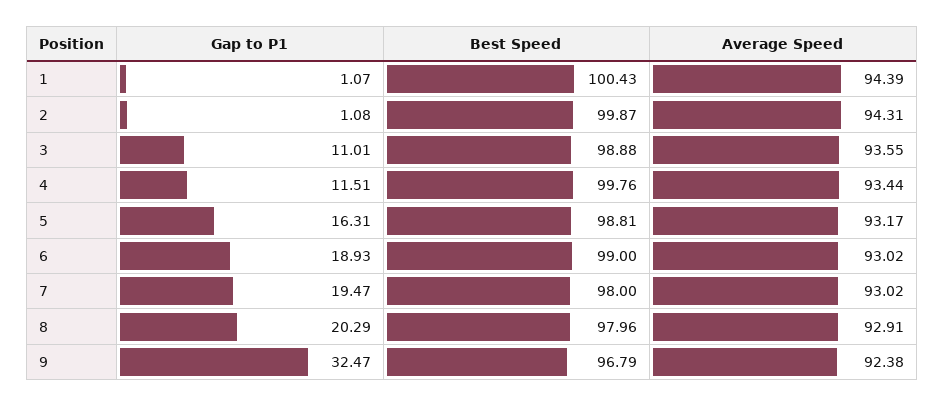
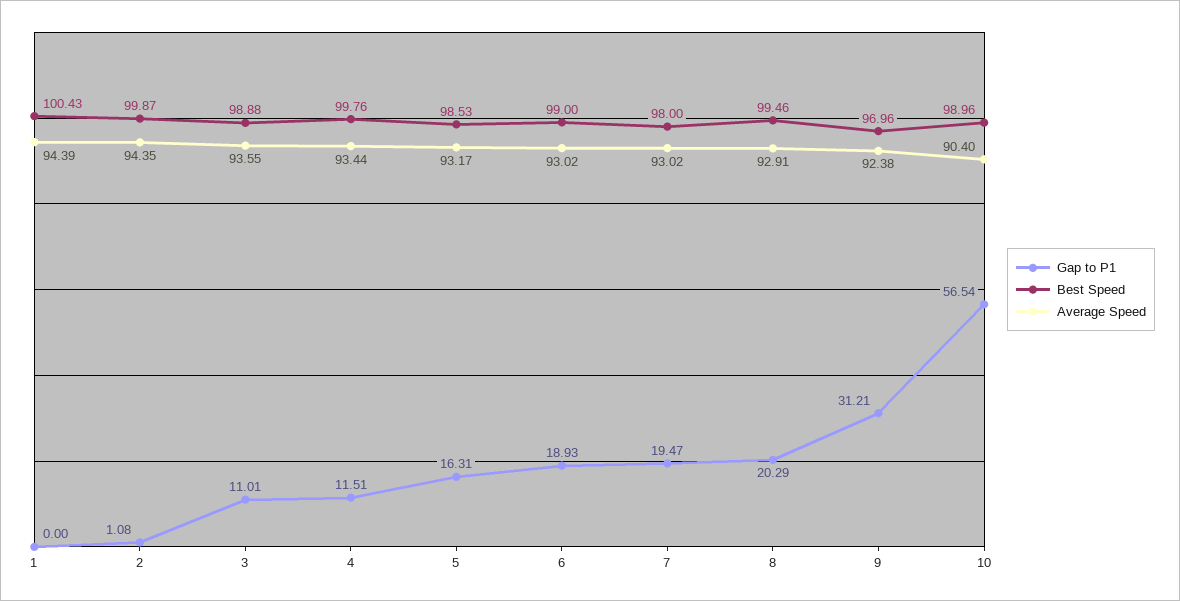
Gap to P1, 1: 1.07 -> 0
Average Speed, 2: 94.31 -> 94.35
Best Speed, 5: 98.81 -> 98.53
Best Speed, 8: 97.96 -> 99.46
Gap to P1, 9: 32.47 -> 31.21
Best Speed, 9: 96.79 -> 96.96
Gap to P1, 10: none -> 56.54
Best Speed, 10: none -> 98.96
Average Speed, 10: none -> 90.4

